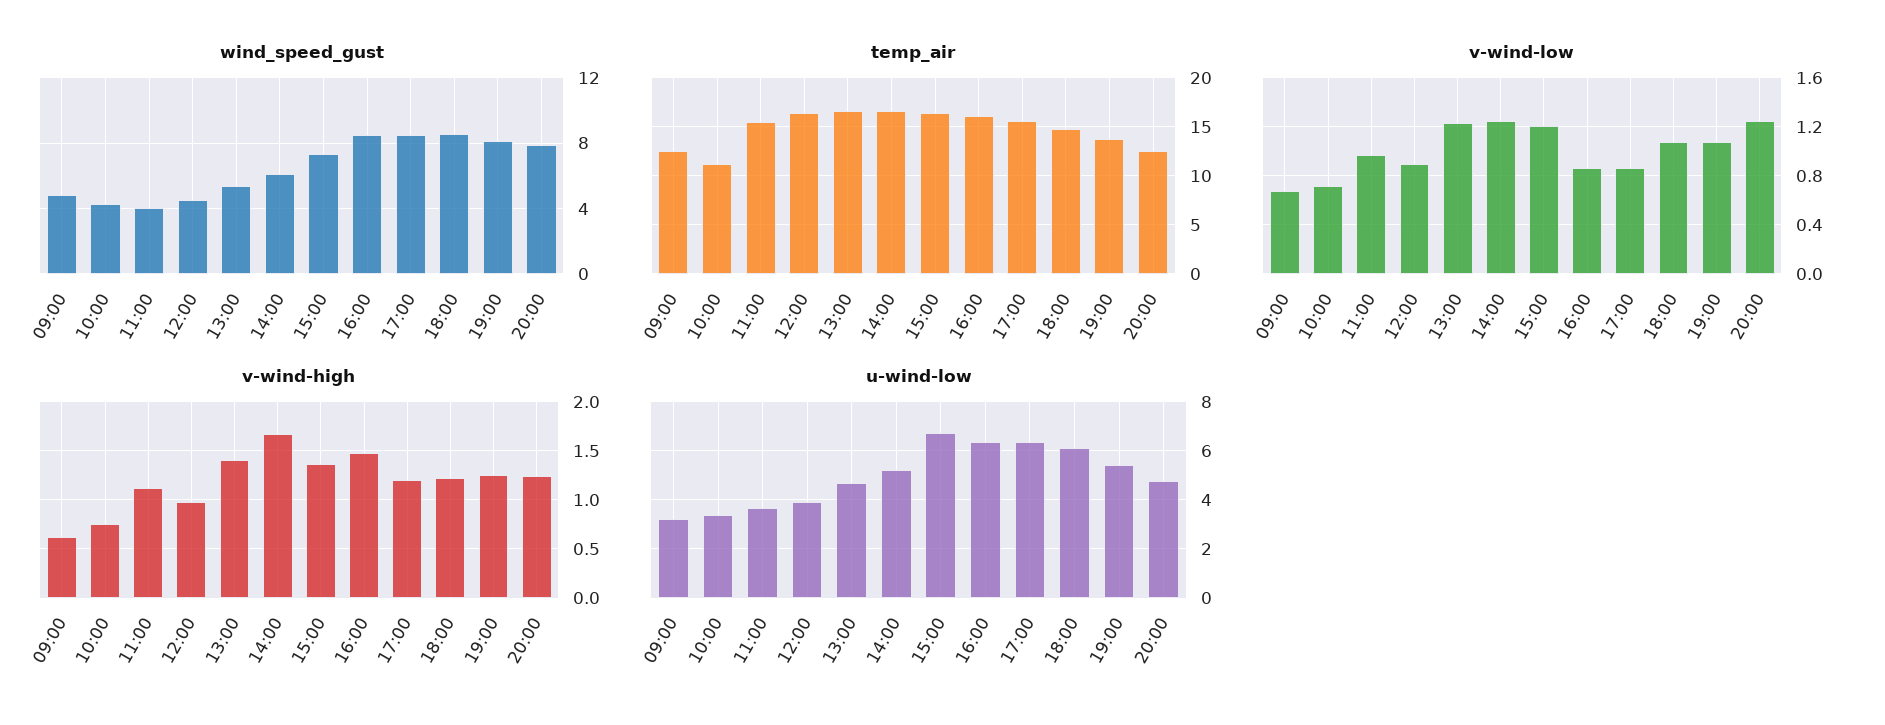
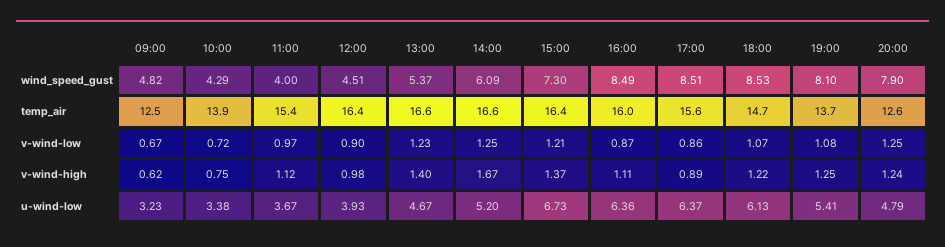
temp_air, 10:00: 11 -> 13.9
v-wind-high, 16:00: 1.5 -> 1.11
v-wind-high, 17:00: 1.2 -> 0.89

